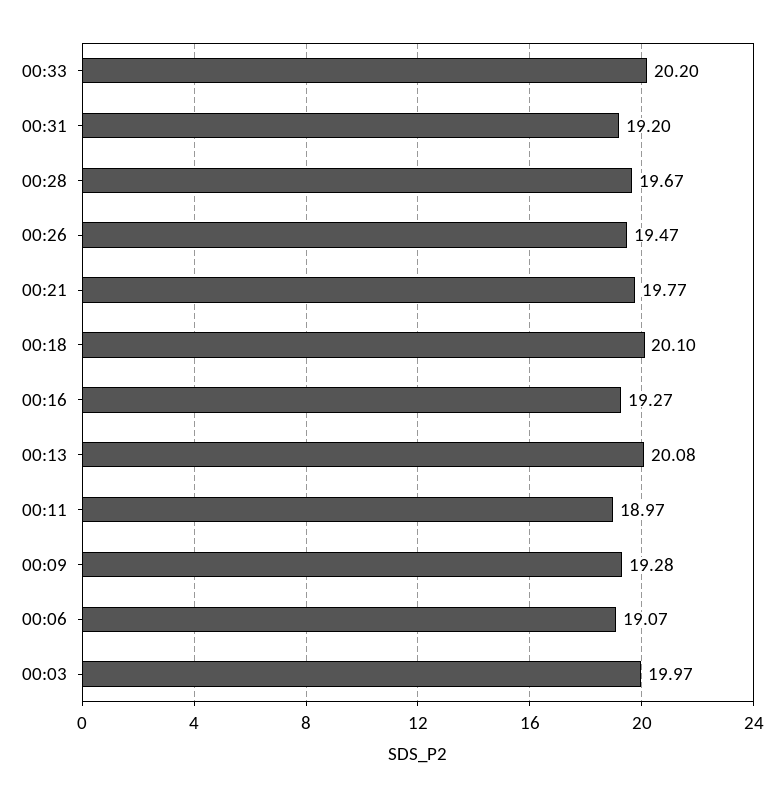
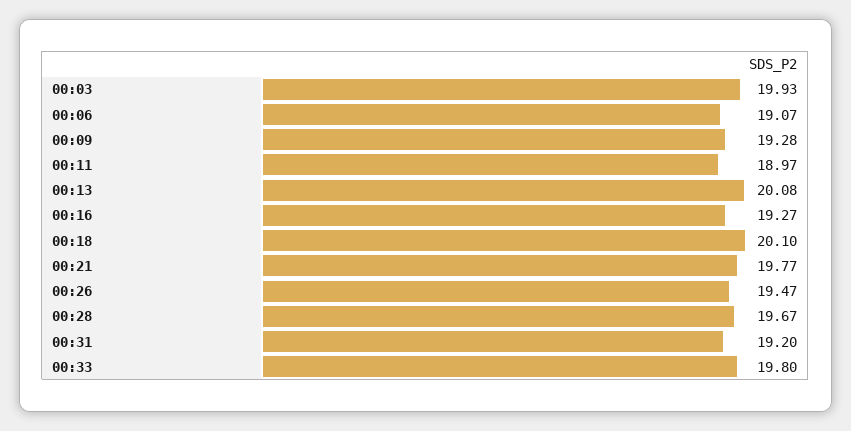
00:33: 20.2 -> 19.8
00:03: 19.97 -> 19.93

